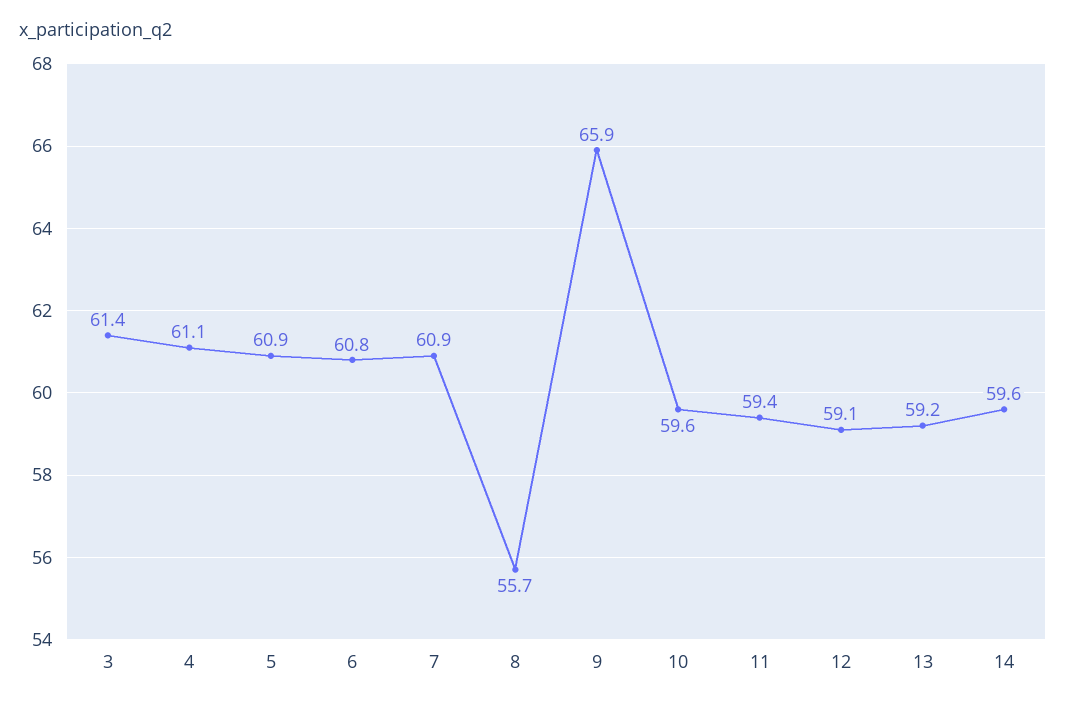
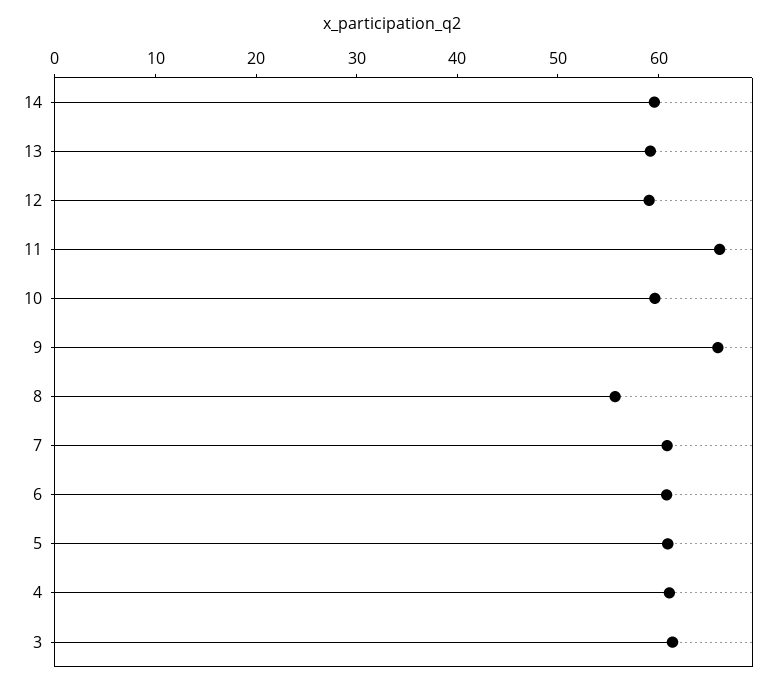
11: 59.4 -> 66

